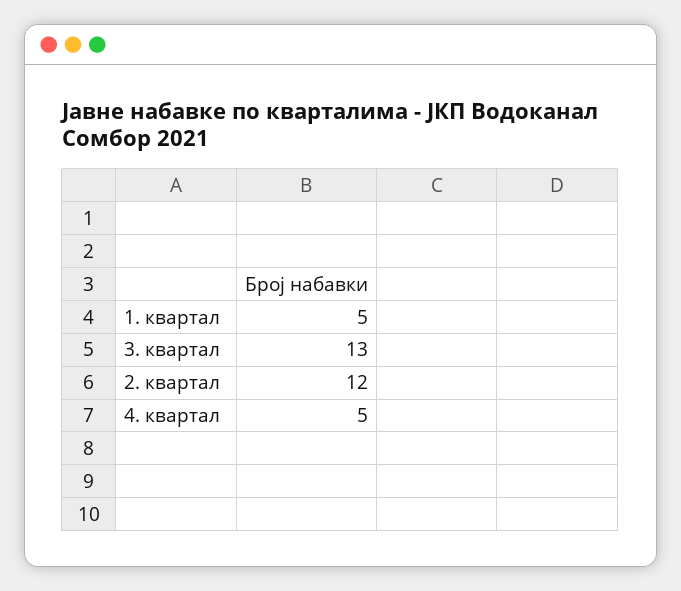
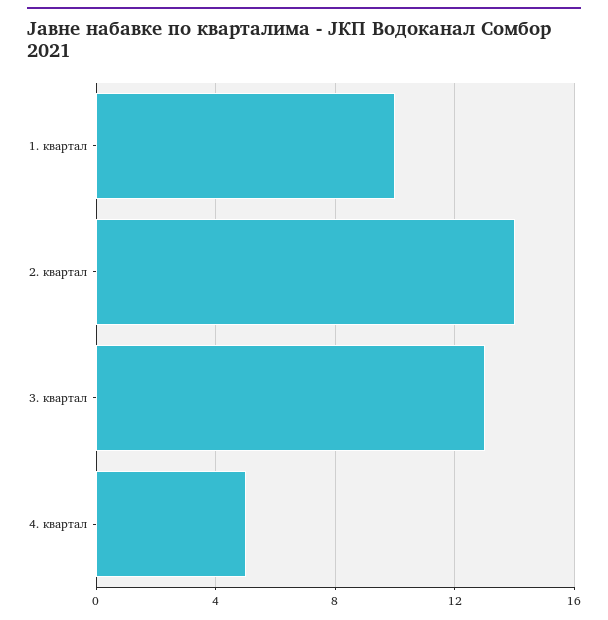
1. квартал: 5 -> 10
2. квартал: 12 -> 14

